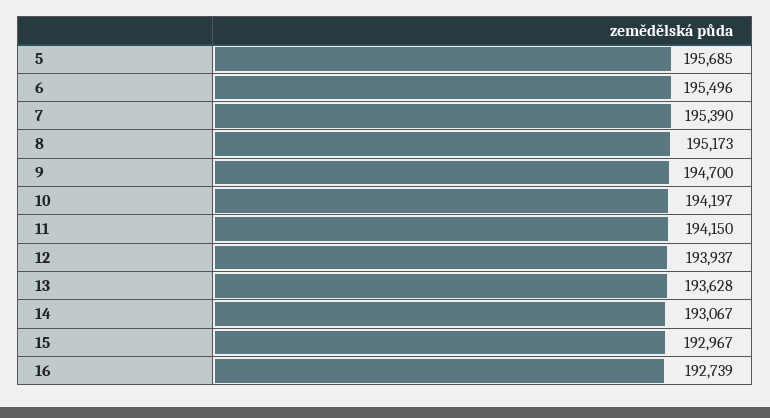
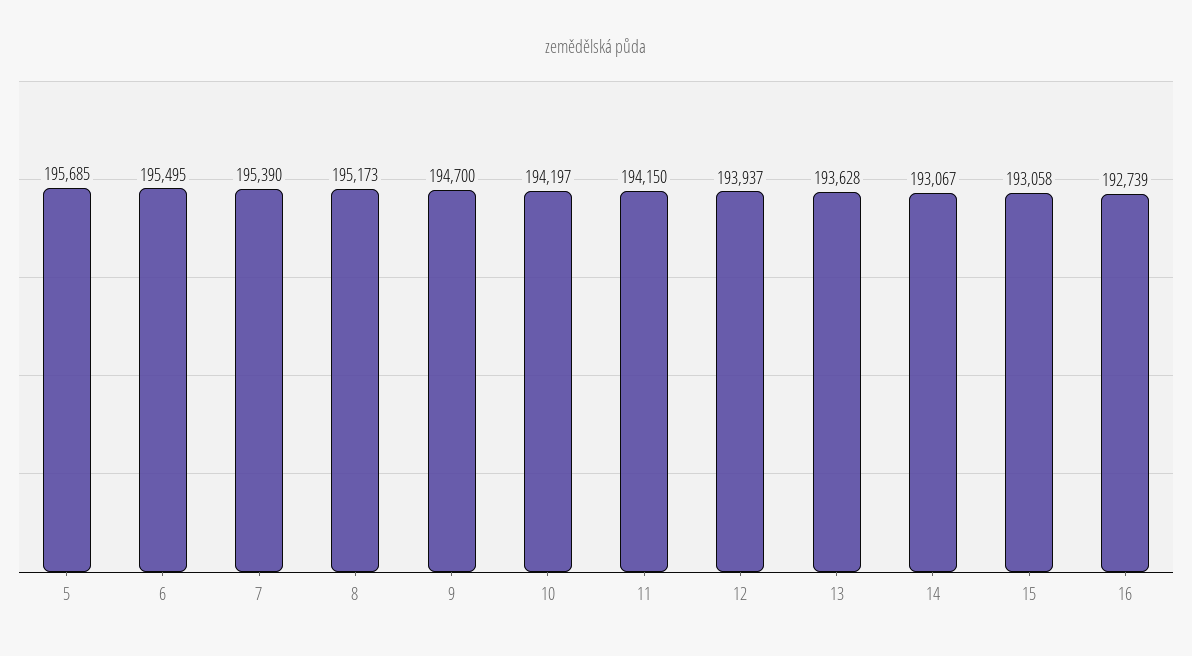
6: 195496 -> 195495
15: 192967 -> 193058

